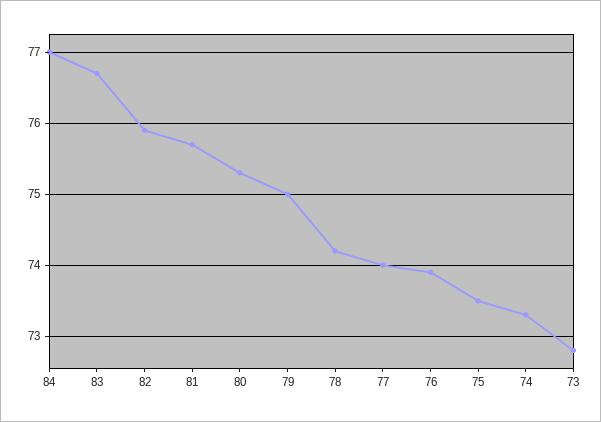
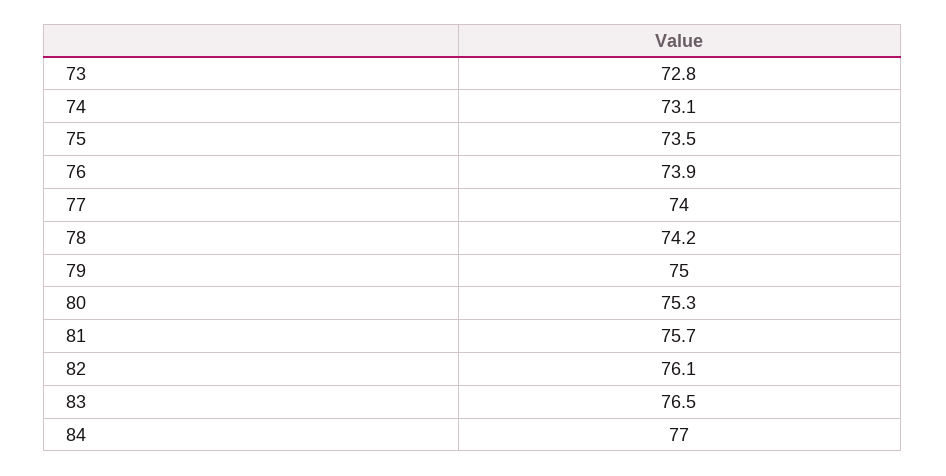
83: 76.7 -> 76.5
82: 75.9 -> 76.1
74: 73.3 -> 73.1

